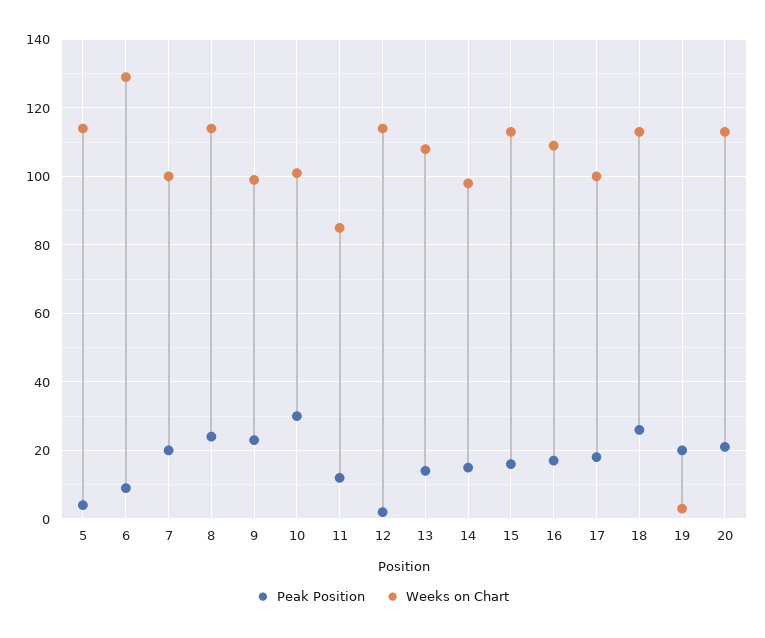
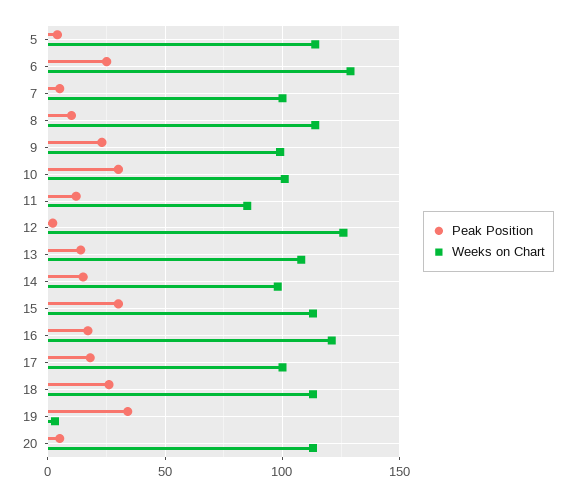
Peak Position, 6: 10 -> 25
Peak Position, 7: 20 -> 5
Peak Position, 8: 25 -> 10
Weeks on Chart, 12: 115 -> 125
Peak Position, 15: 15 -> 30
Weeks on Chart, 16: 110 -> 120
Peak Position, 19: 20 -> 35
Peak Position, 20: 20 -> 5

